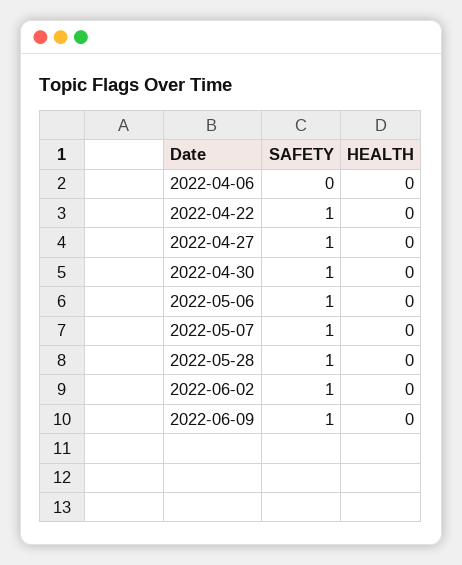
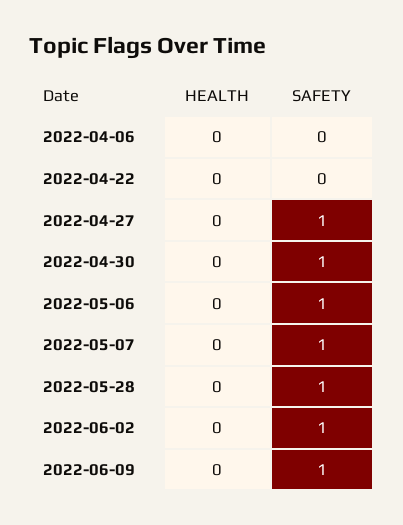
SAFETY, 2022-04-22: 1 -> 0

